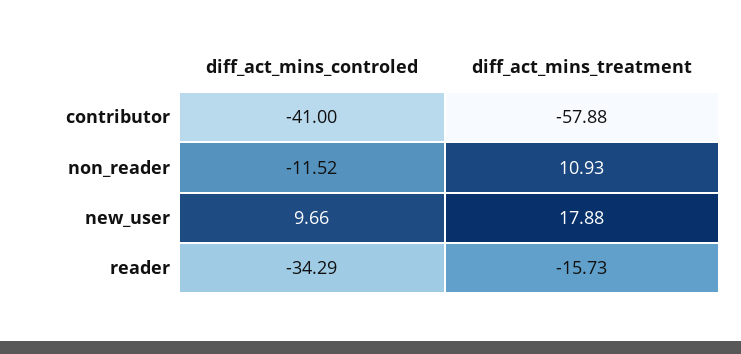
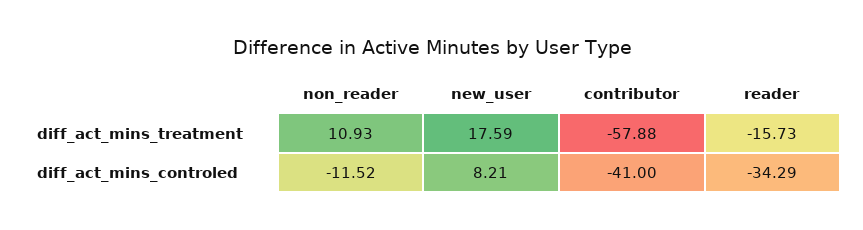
diff_act_mins_controled, new_user: 9.66 -> 8.21
diff_act_mins_treatment, new_user: 17.88 -> 17.59

